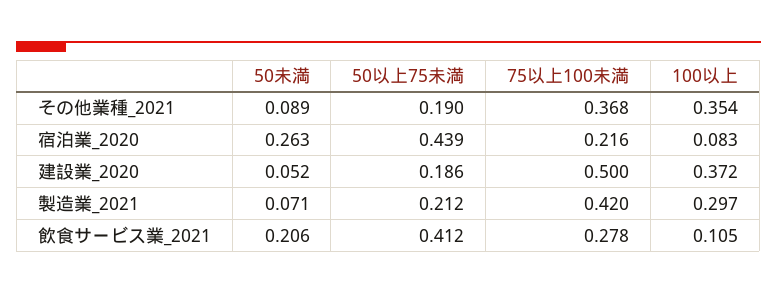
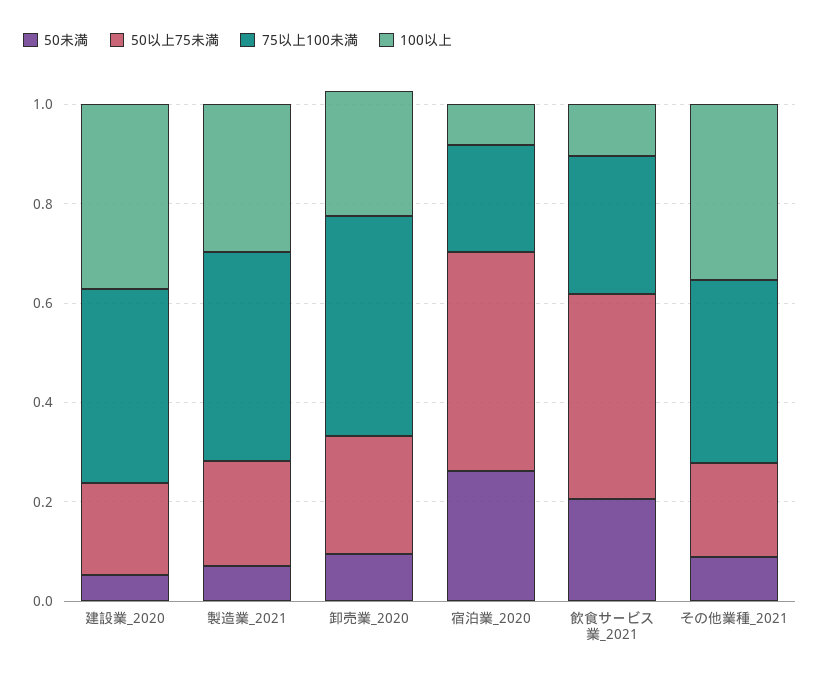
75以上100未満, 建設業_2020: 0.5 -> 0.4
50未満, 卸売業_2020: none -> 0.1
50以上75未満, 卸売業_2020: none -> 0.25
75以上100未満, 卸売業_2020: none -> 0.45
100以上, 卸売業_2020: none -> 0.25

